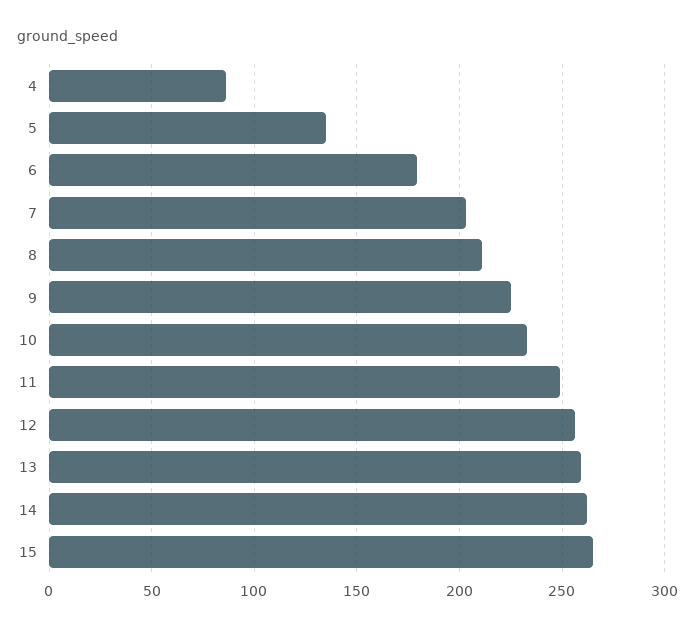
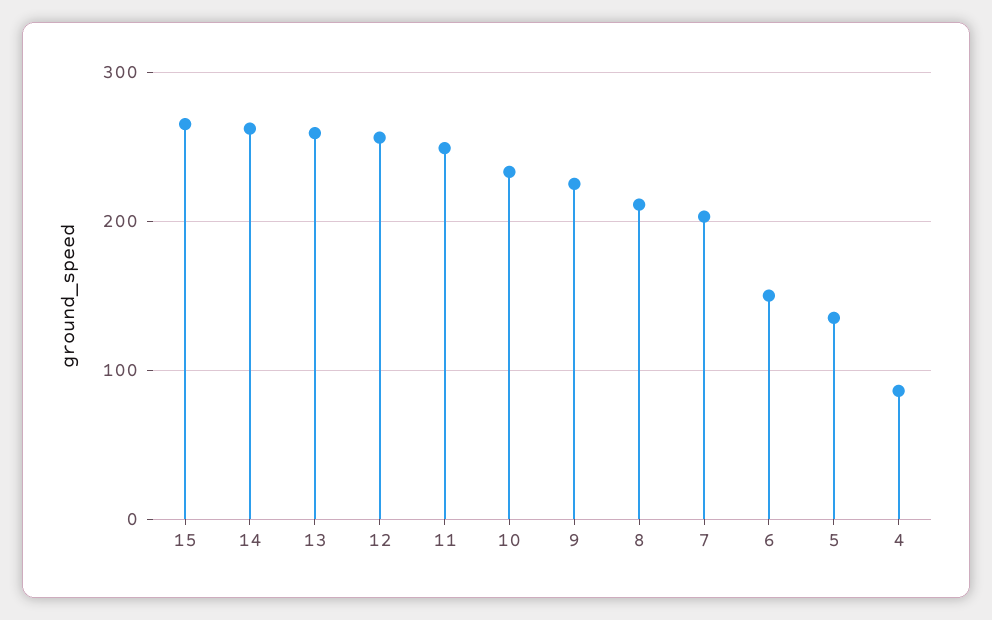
6: 180 -> 150

